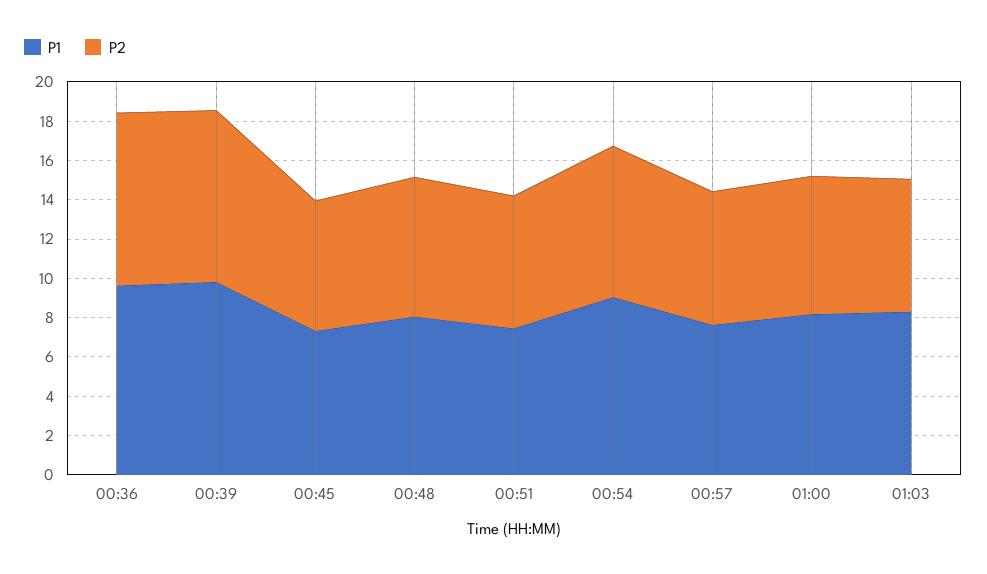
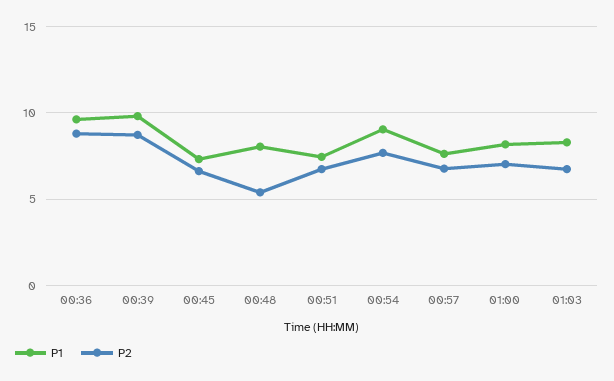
P2, 00:48: 7 -> 5.5

